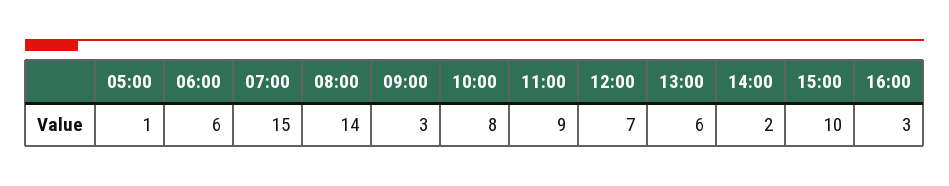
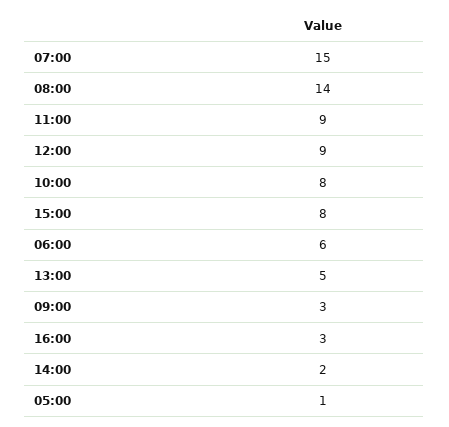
12:00: 7 -> 9
13:00: 6 -> 5
15:00: 10 -> 8

